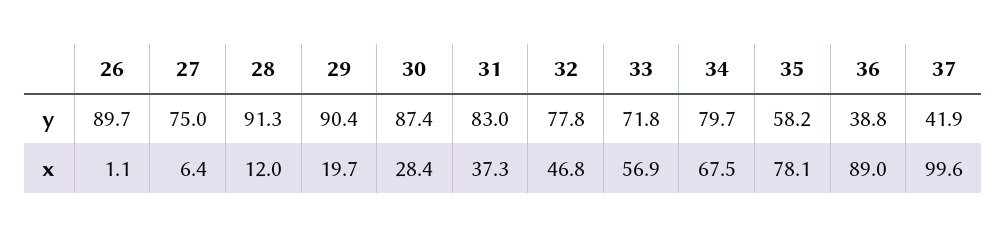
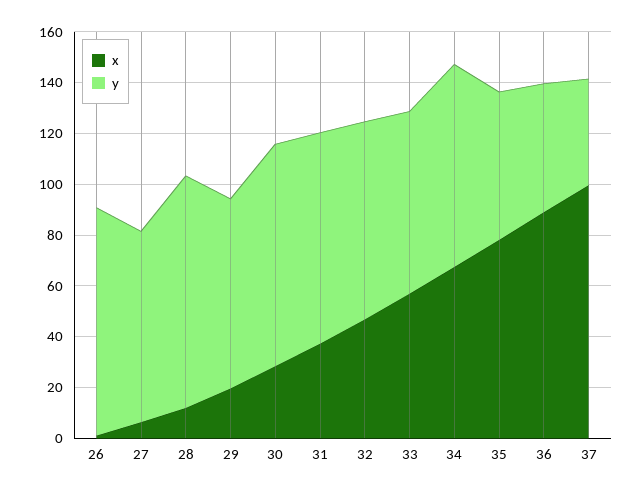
y, 29: 90.4 -> 75
y, 36: 38.8 -> 50

